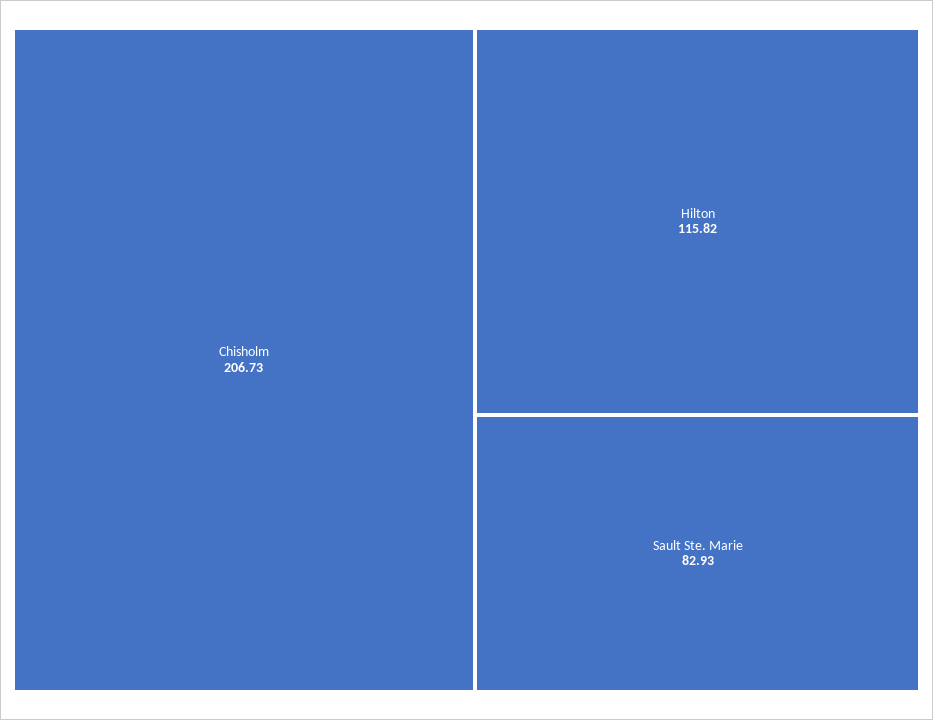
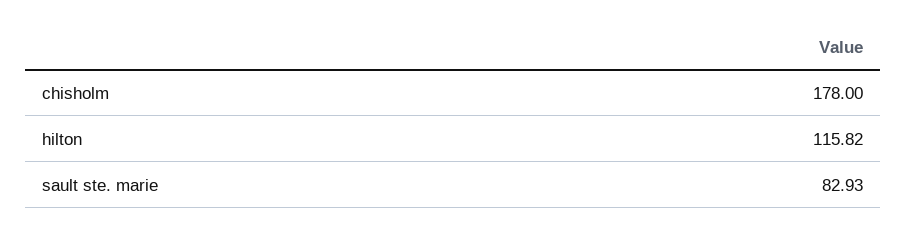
Chisholm: 206.73 -> 178

